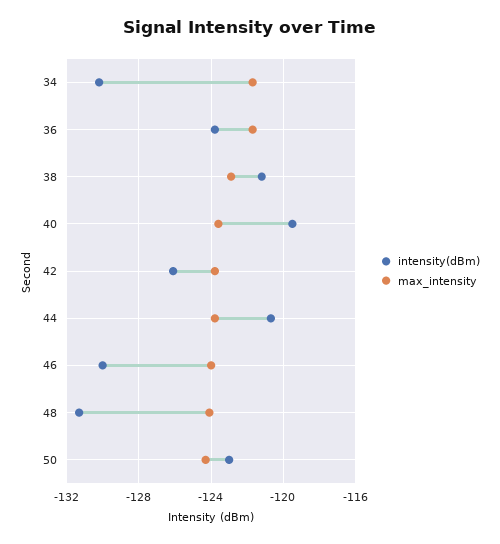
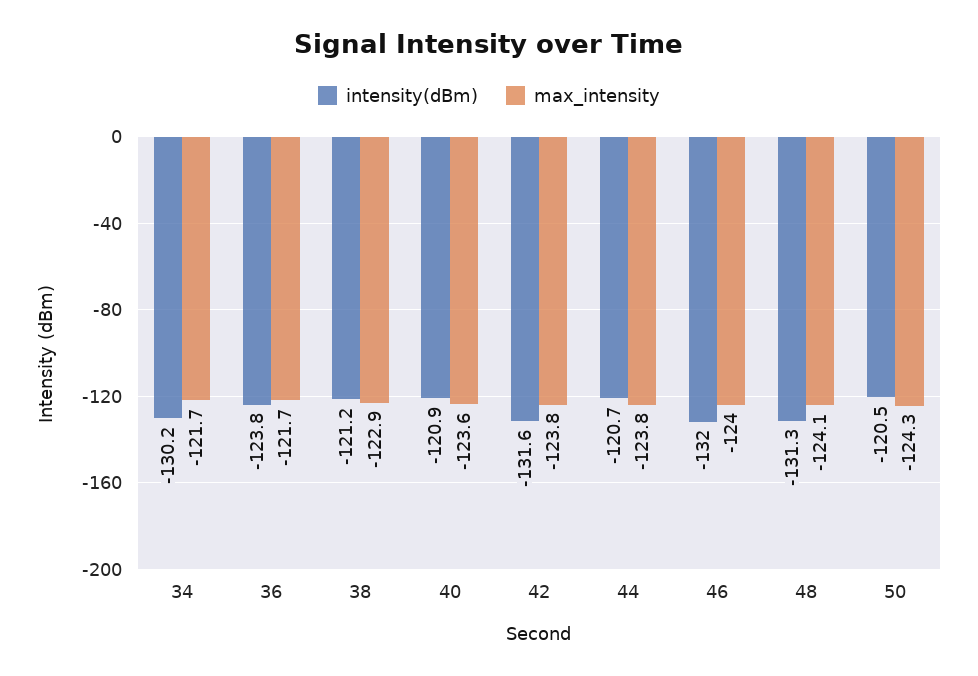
intensity(dBm), 40: -119.5 -> -120.9
intensity(dBm), 42: -126 -> -131.6
intensity(dBm), 46: -130 -> -132
intensity(dBm), 50: -123 -> -120.5

